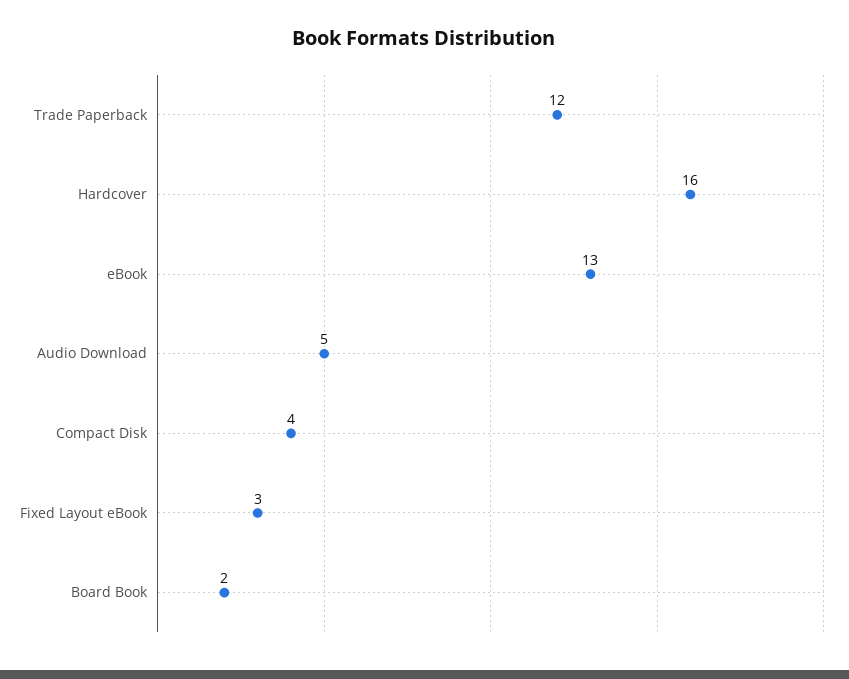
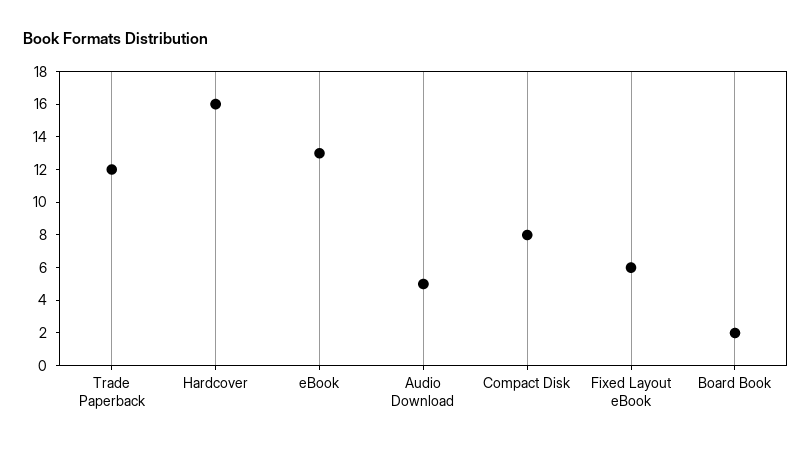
Compact Disk: 4 -> 8
Fixed Layout eBook: 3 -> 6

